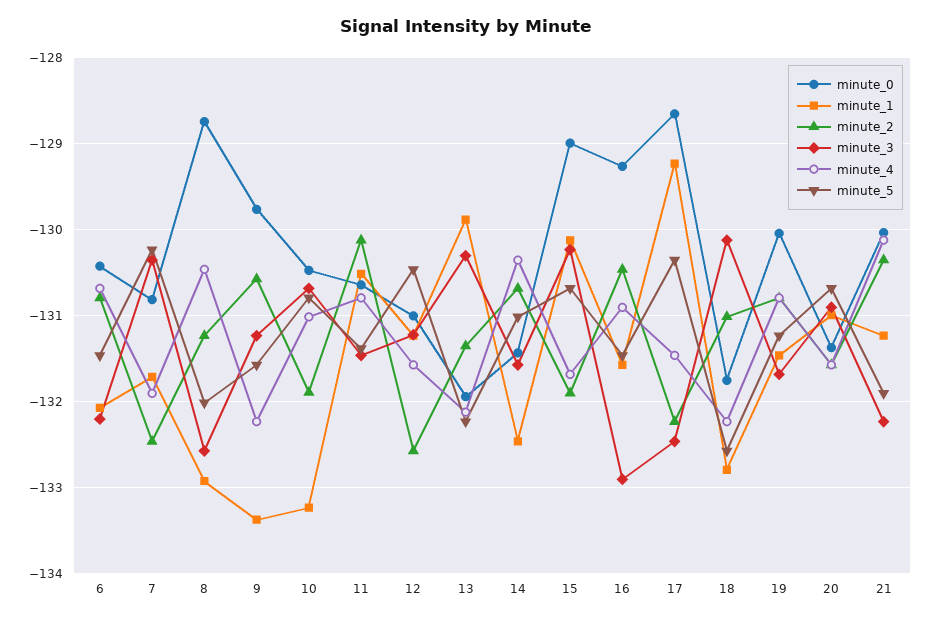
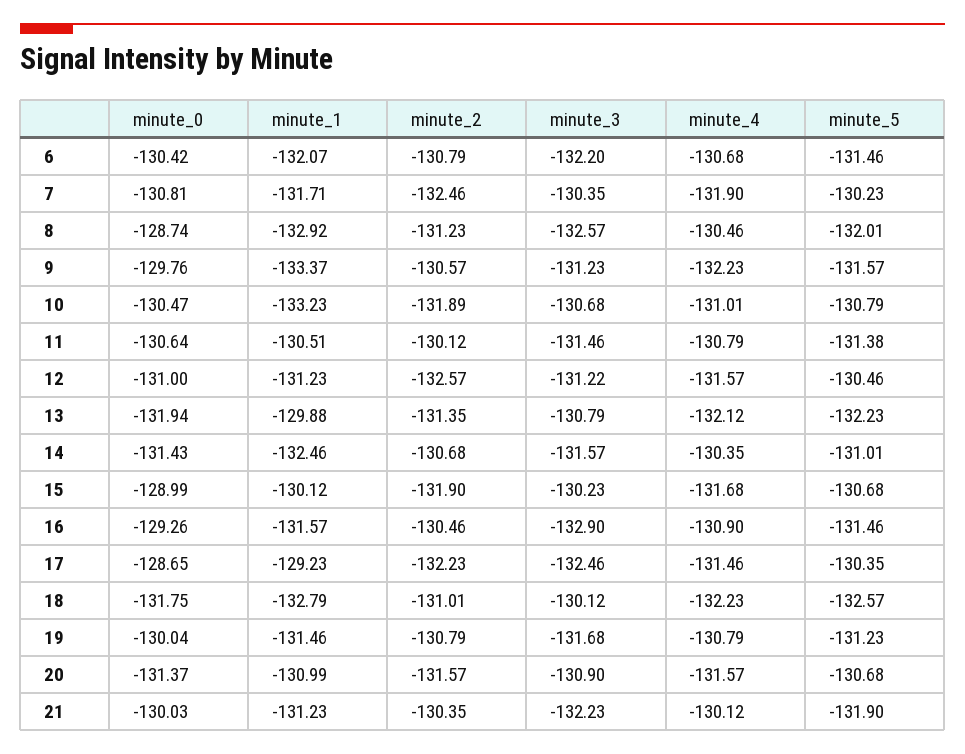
minute_3, 13: -130.3 -> -130.79

